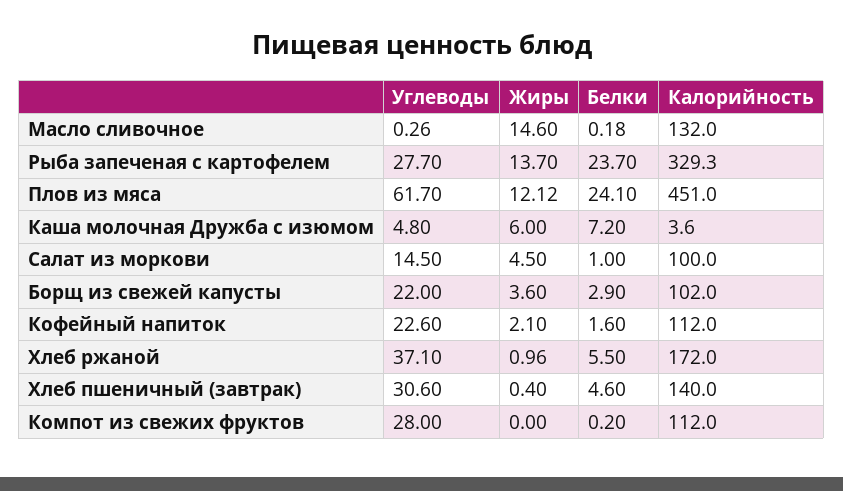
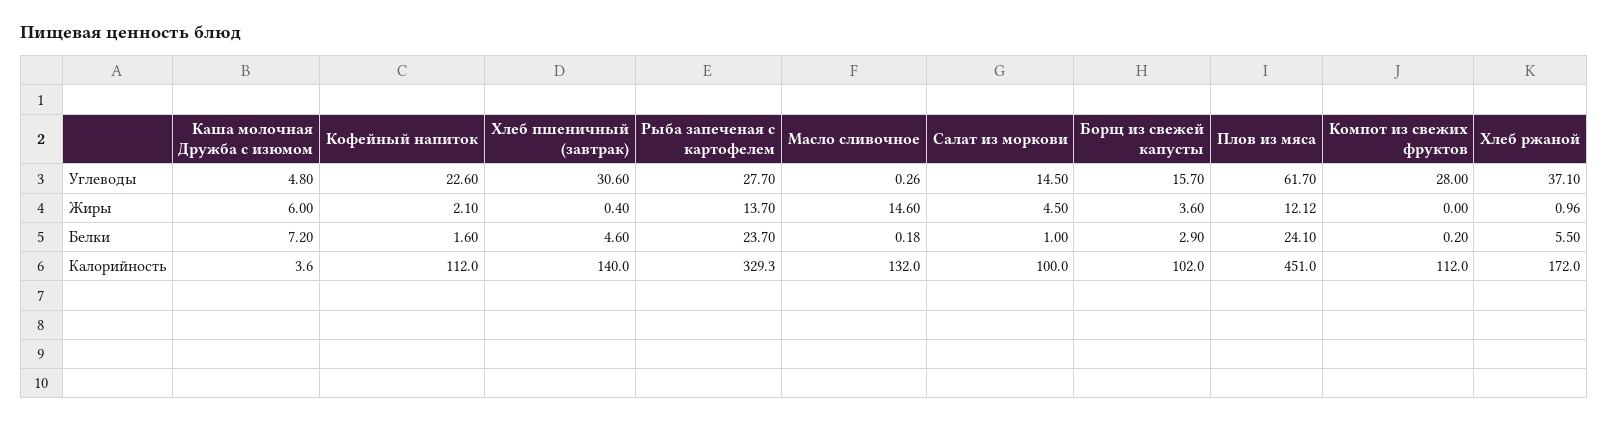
Углеводы, Борщ из свежей капусты: 22 -> 15.7

